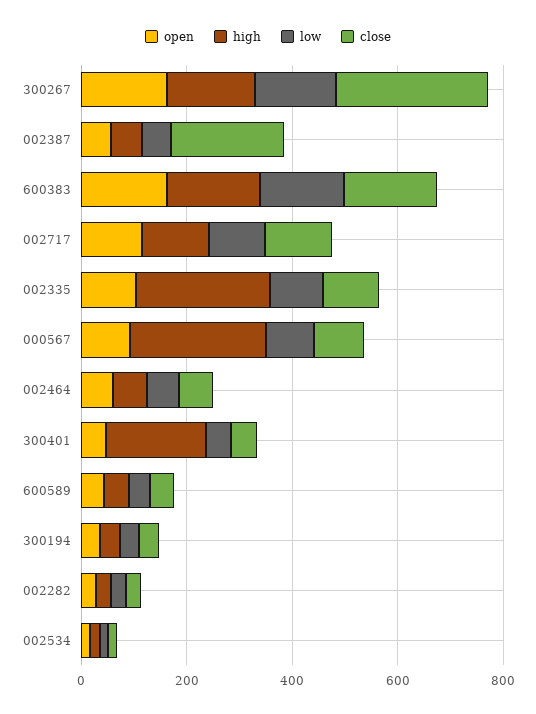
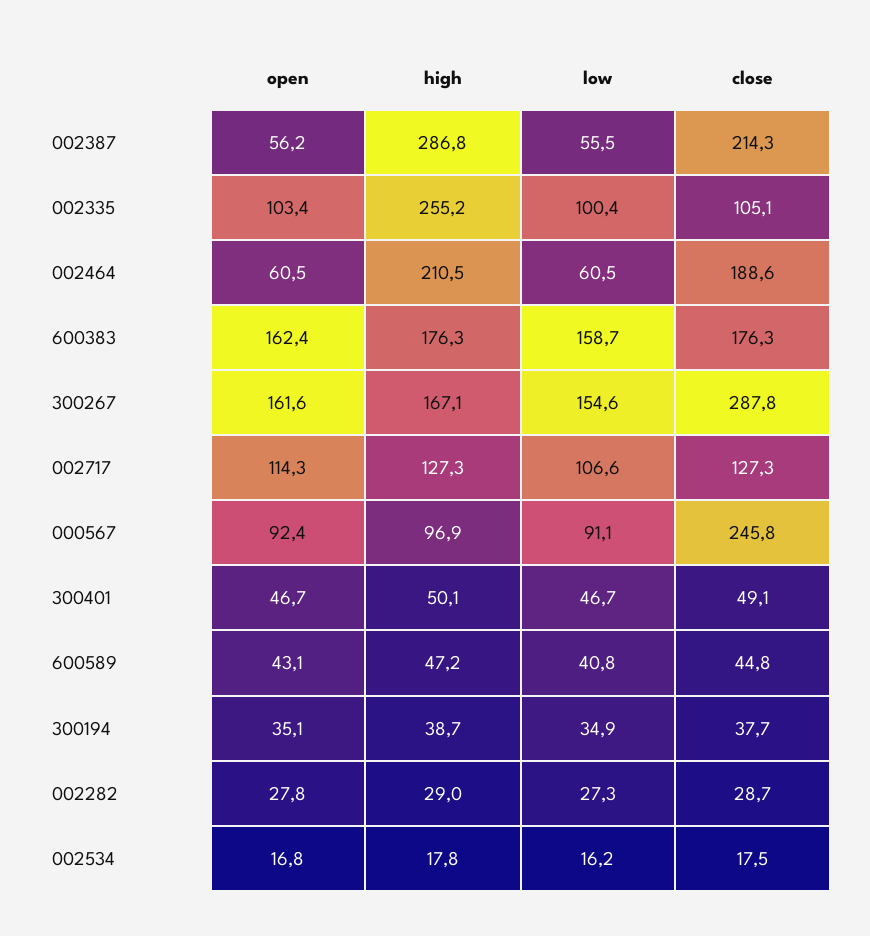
high, 002387: 50 -> 286.8
high, 000567: 250 -> 96.9
close, 000567: 100 -> 245.8
high, 002464: 50 -> 210.5
close, 002464: 50 -> 188.6
high, 300401: 200 -> 50.1

